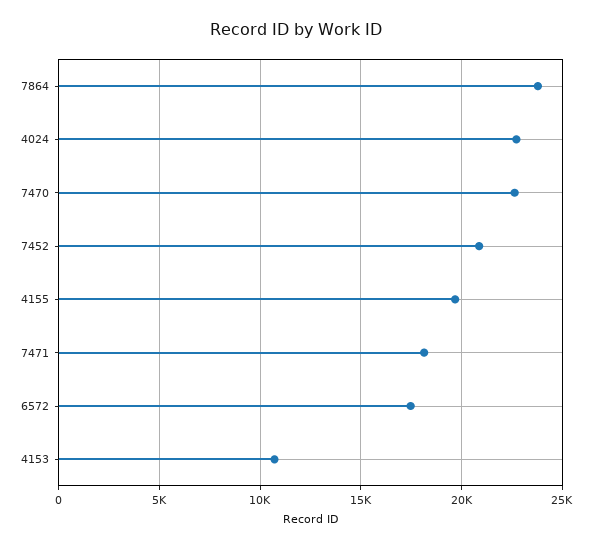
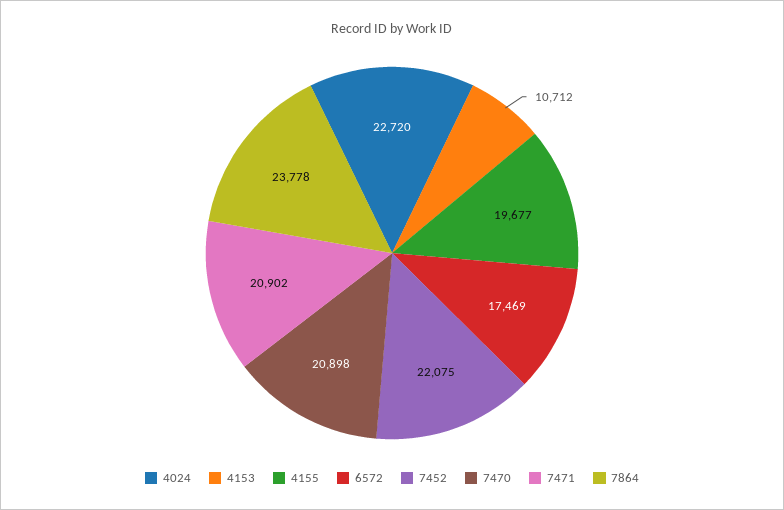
7470: 22500 -> 20898
7452: 21000 -> 22075
7471: 18000 -> 20902

